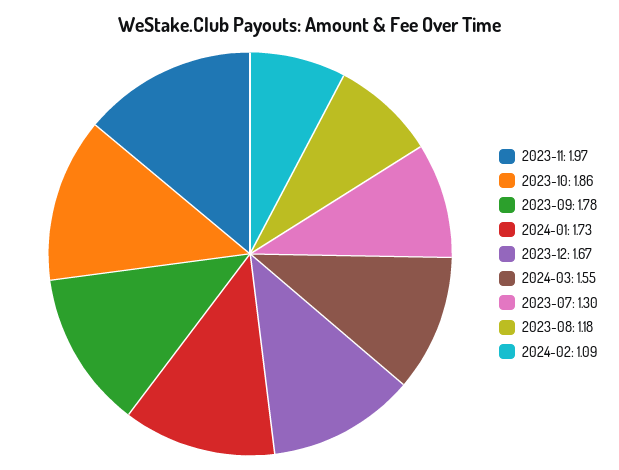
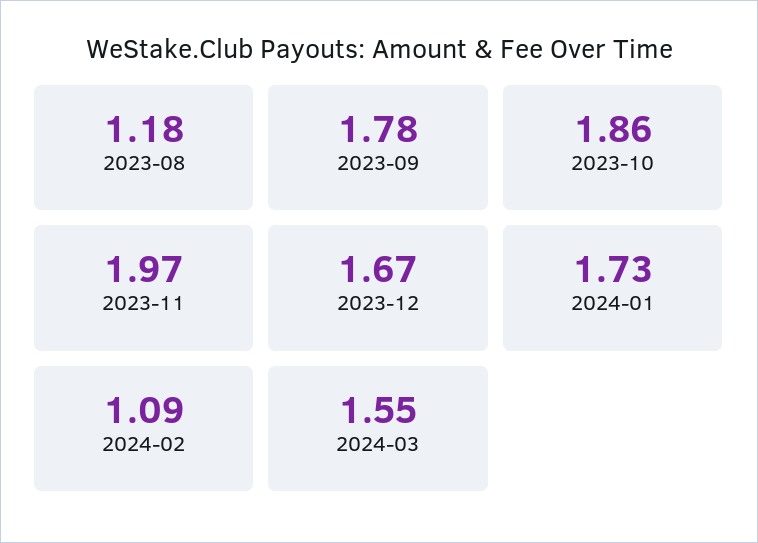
2023-07: 1.3 -> none

